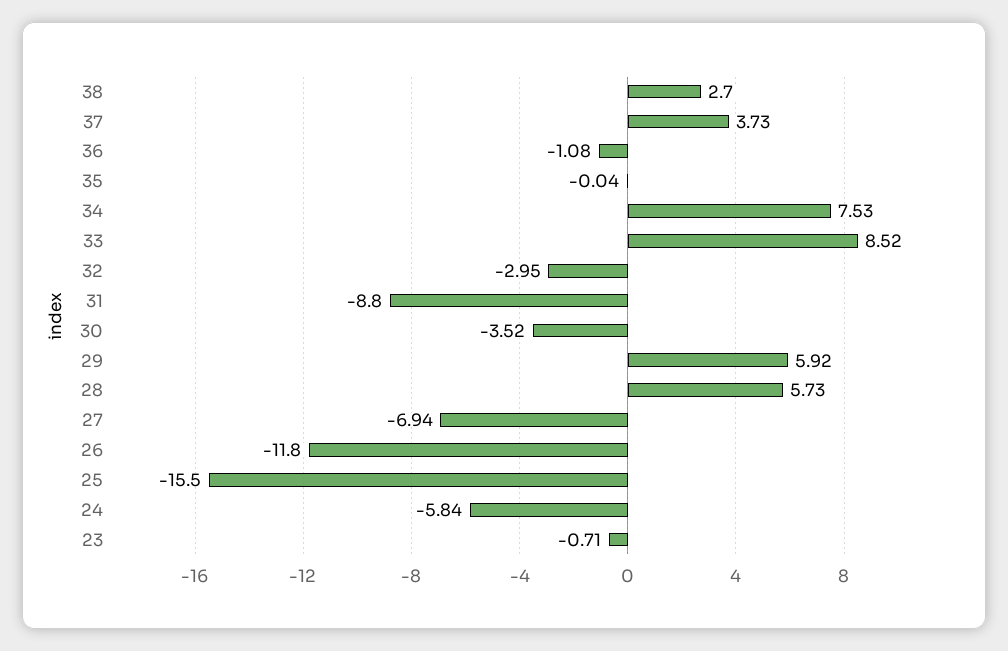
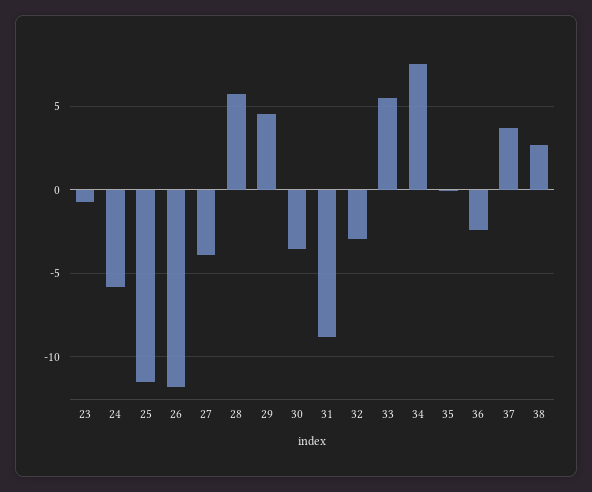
36: -1.08 -> -2.5
33: 8.52 -> 5.5
29: 5.92 -> 4.5
27: -6.94 -> -4
25: -15.5 -> -11.5

